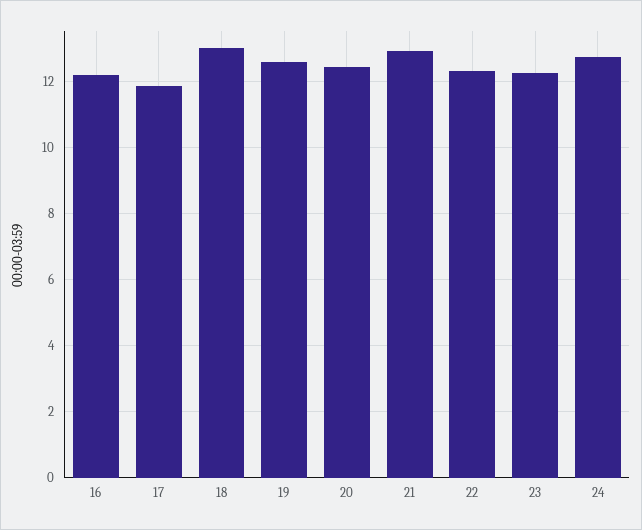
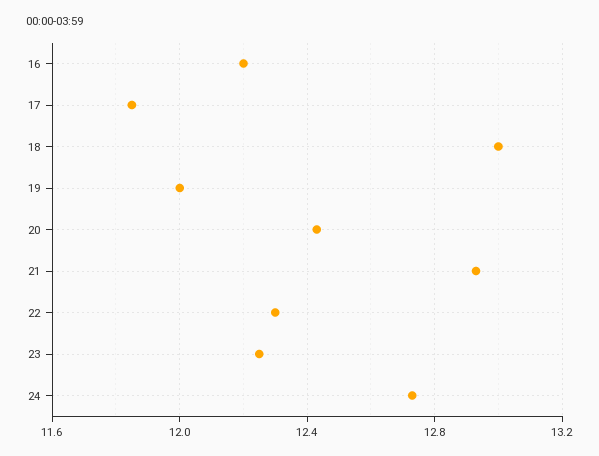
19: 12.6 -> 12

